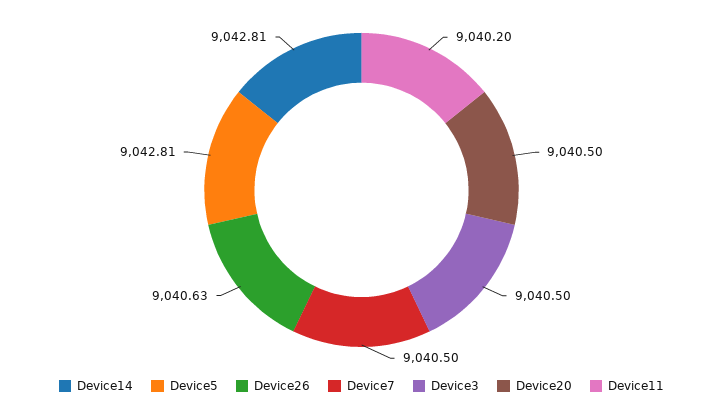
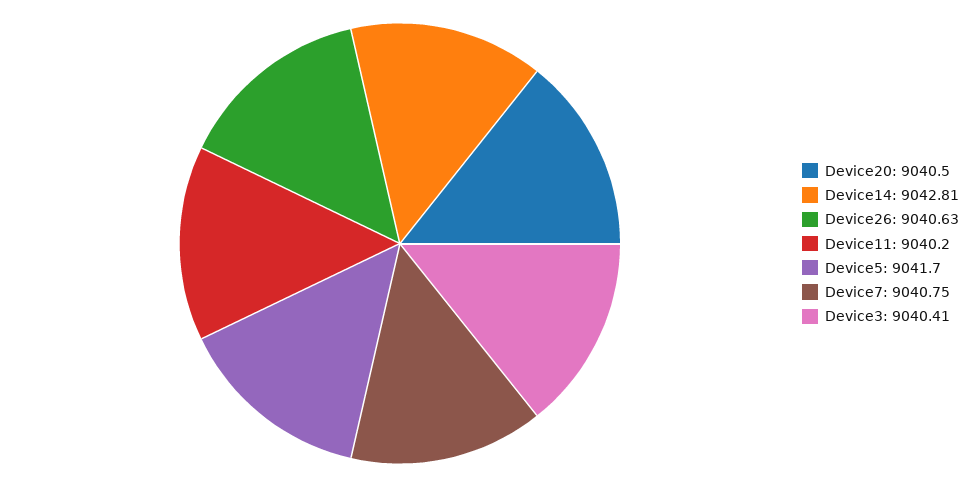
Device5: 9042.81 -> 9041.7
Device7: 9040.5 -> 9040.75
Device3: 9040.5 -> 9040.41

